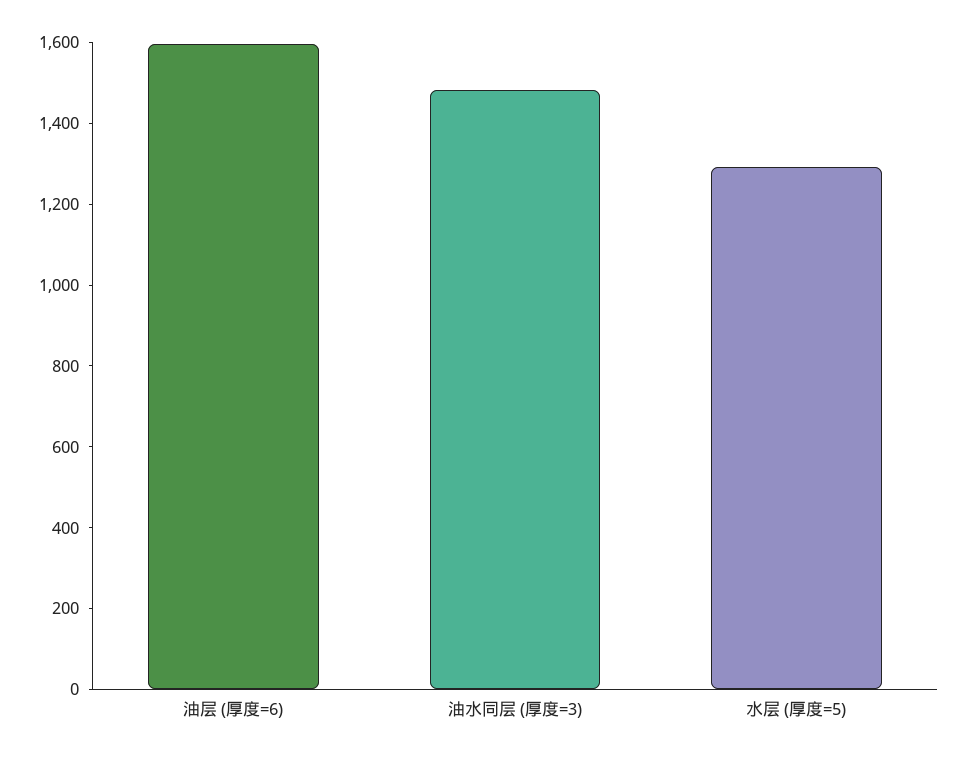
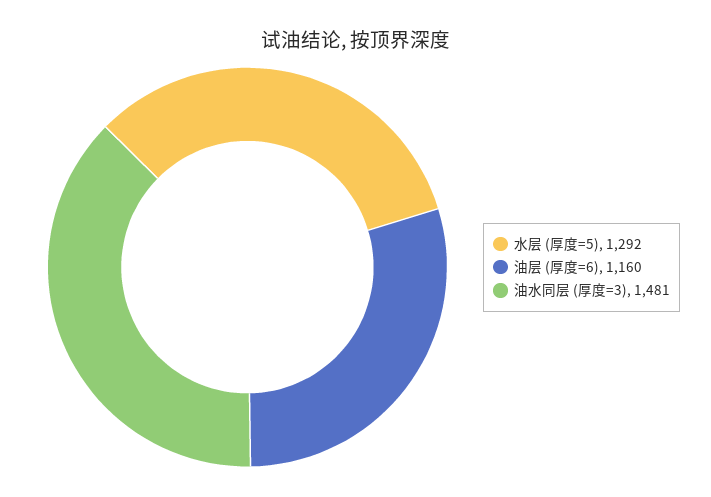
油层 (厚度=6): 1600 -> 1160

